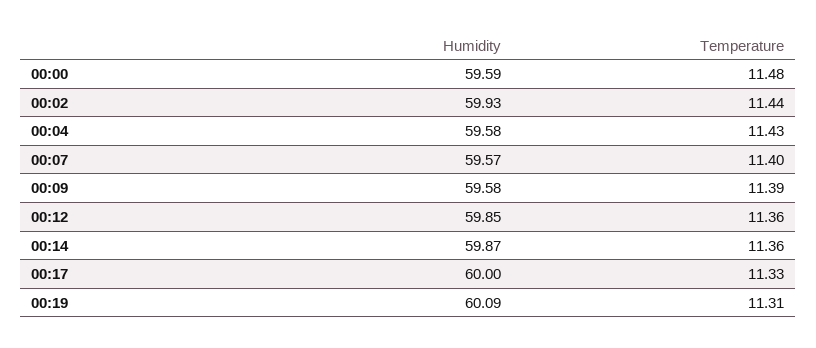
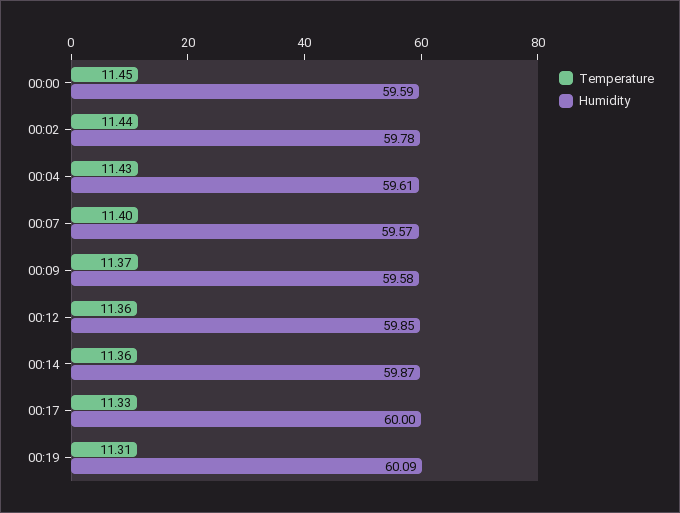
Temperature, 00:00: 11.48 -> 11.45
Humidity, 00:02: 59.93 -> 59.78
Humidity, 00:04: 59.58 -> 59.61
Temperature, 00:09: 11.39 -> 11.37

